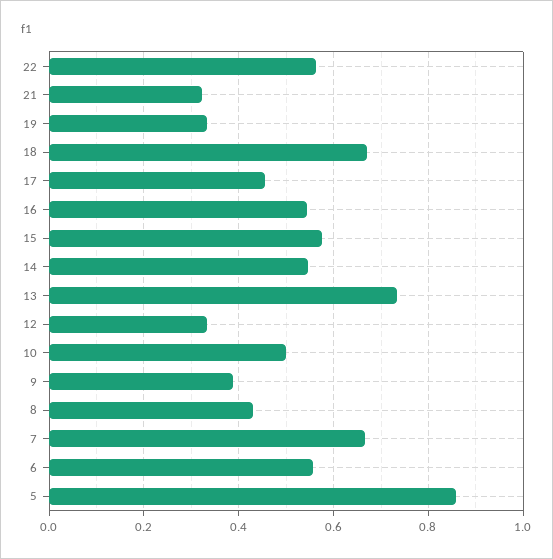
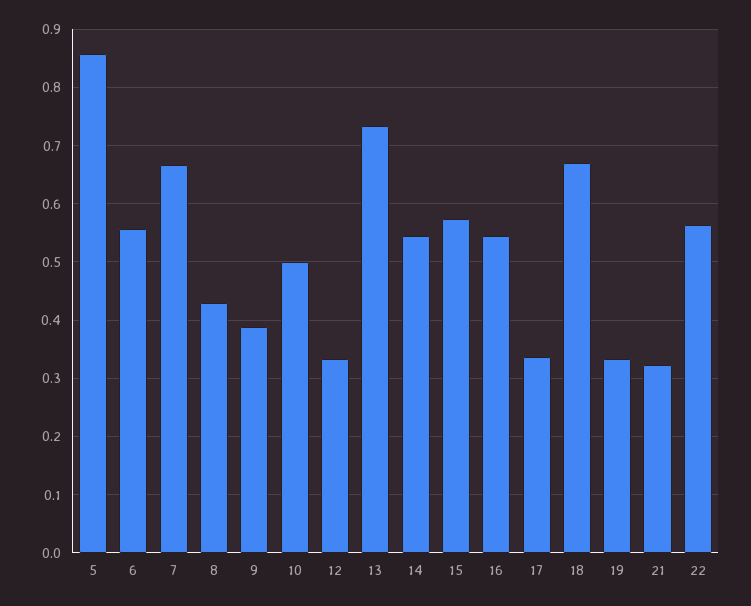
17: 0.46 -> 0.34

